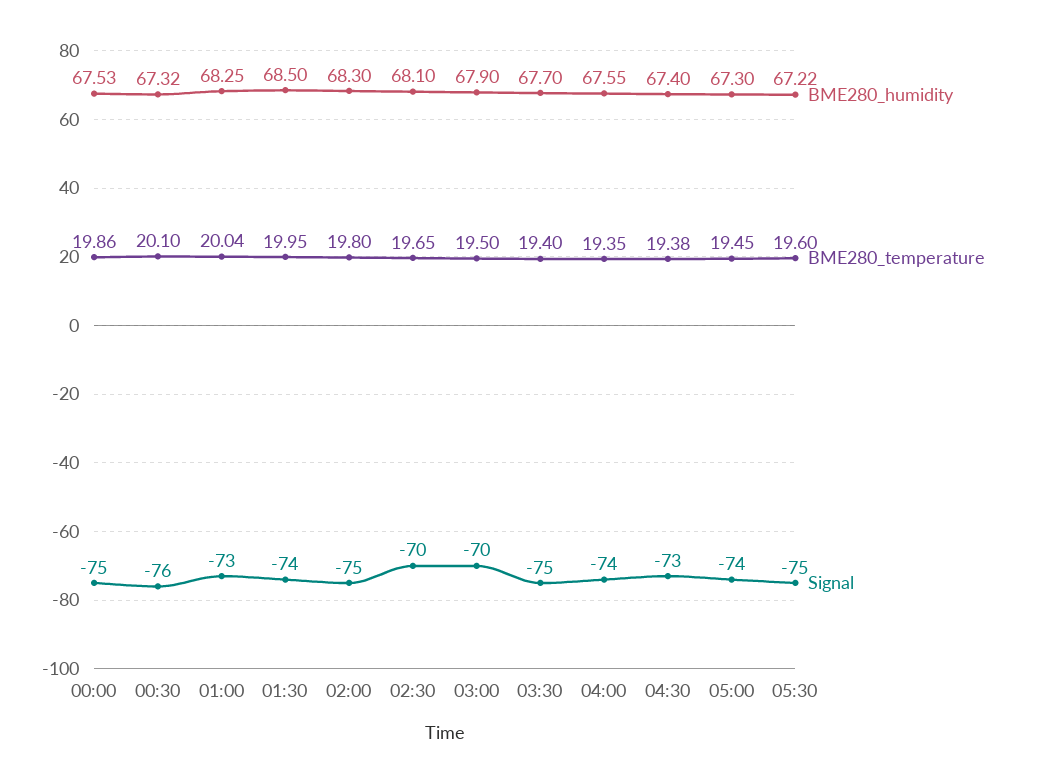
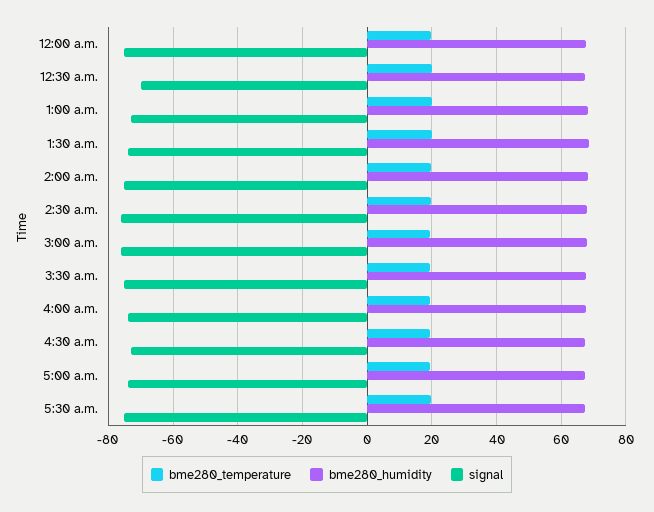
Signal, 00:30: -76 -> -70
Signal, 02:30: -70 -> -76
Signal, 03:00: -70 -> -76

